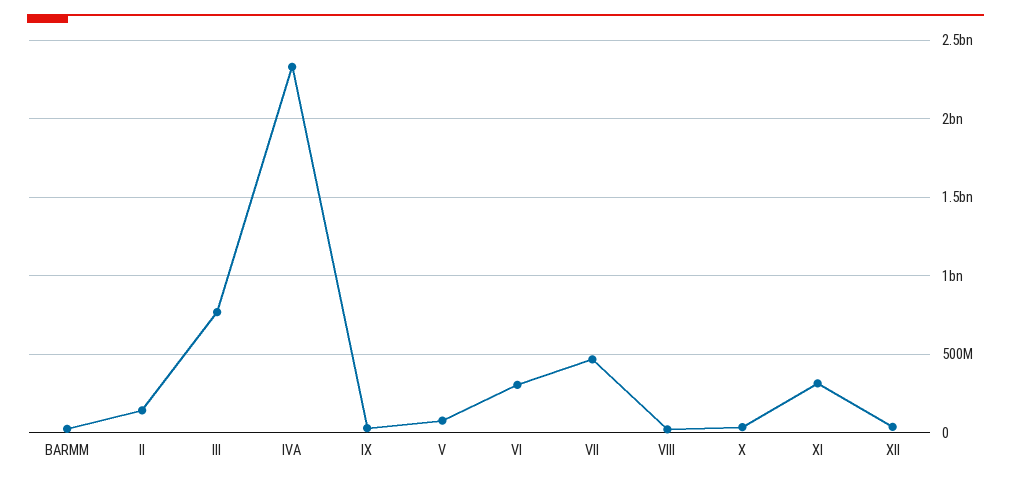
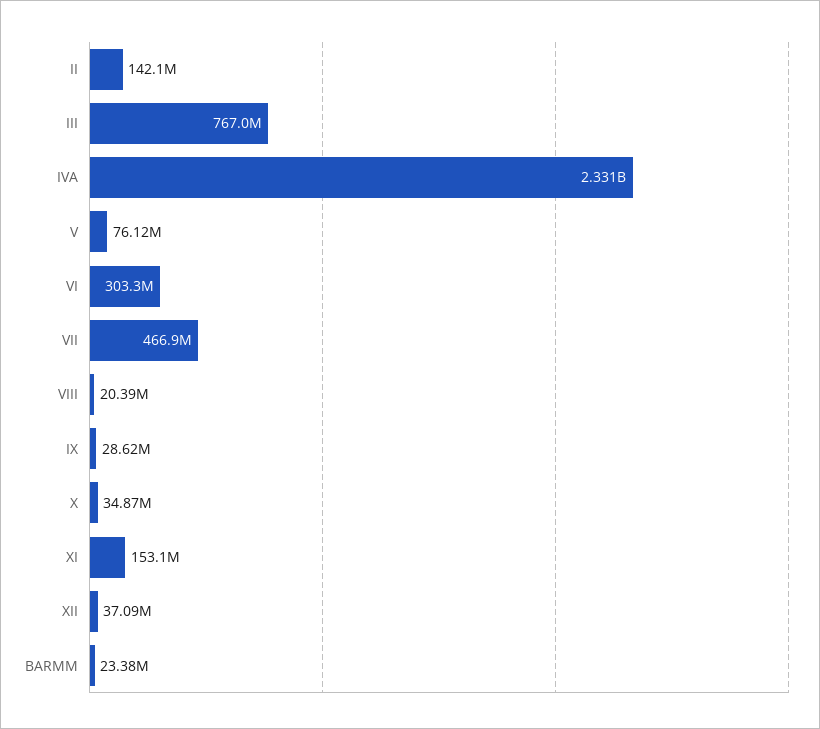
XI: 300000000 -> 153100000

